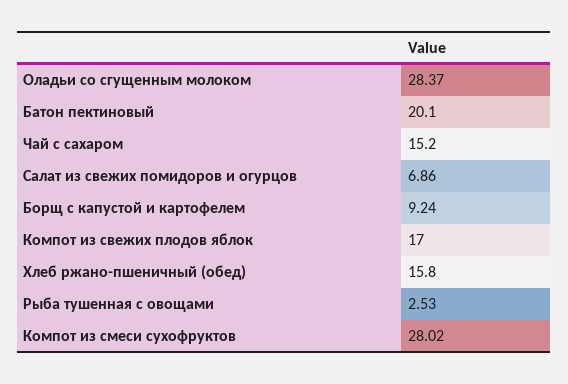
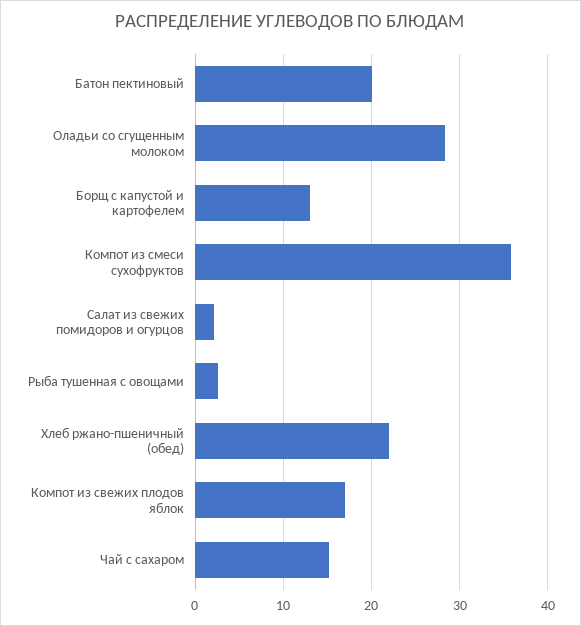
Салат из свежих помидоров и огурцов: 6.86 -> 2
Борщ с капустой и картофелем: 9.24 -> 13
Хлеб ржано-пшеничный (обед): 15.8 -> 22
Компот из смеси сухофруктов: 28.02 -> 36

